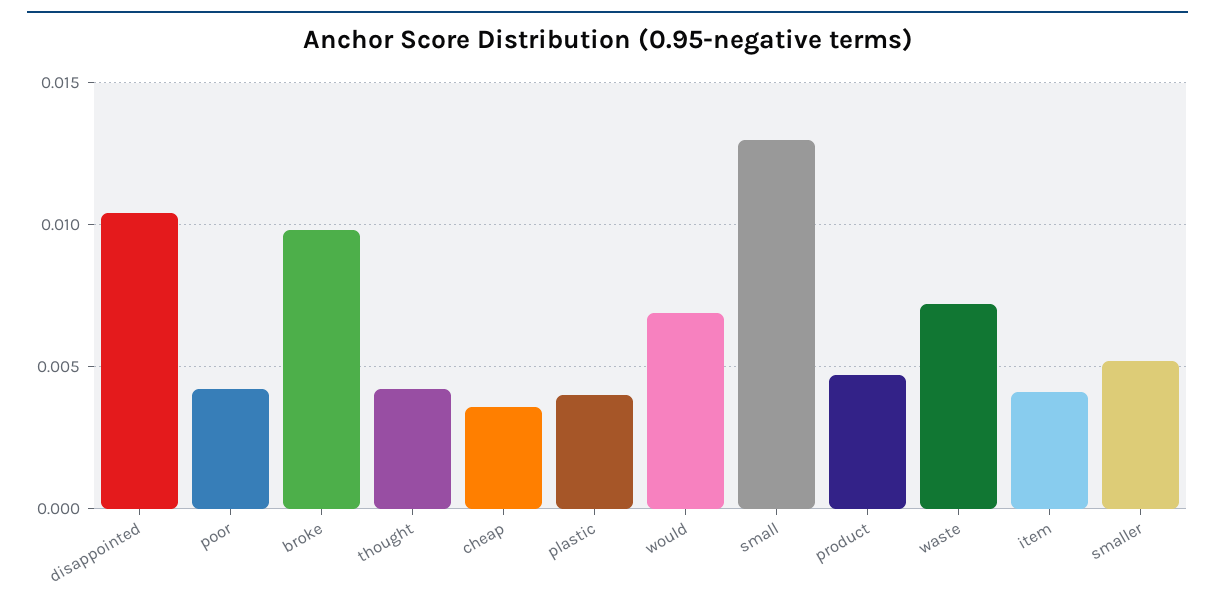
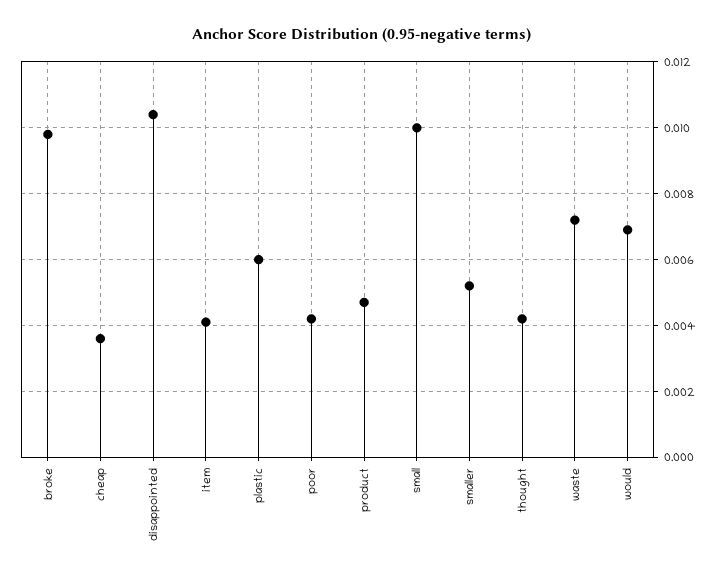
plastic: 0.004 -> 0.006
small: 0.013 -> 0.01

